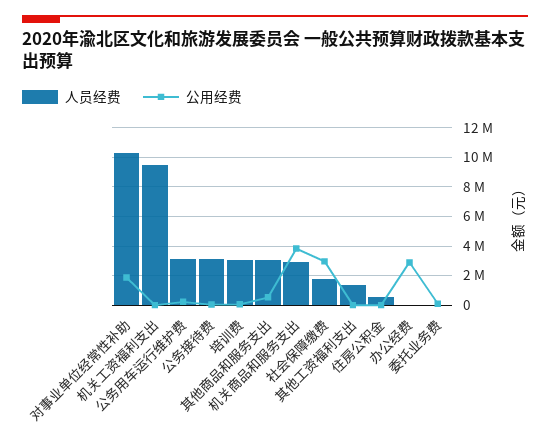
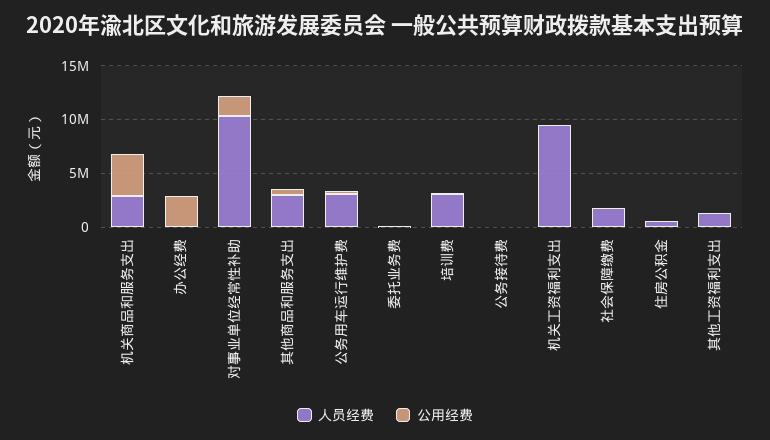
人员经费, 公务接待费: 3000000 -> 0
公用经费, 社会保障缴费: 3000000 -> 0

